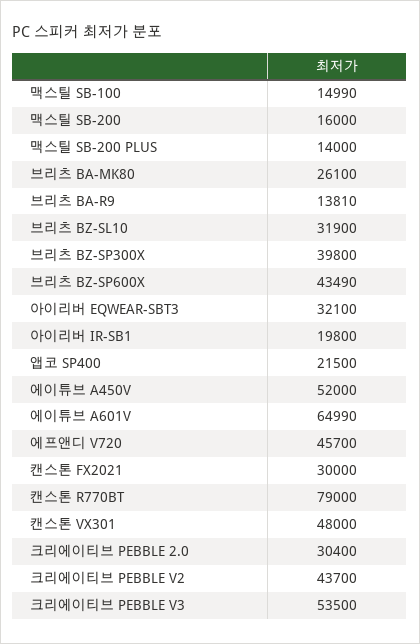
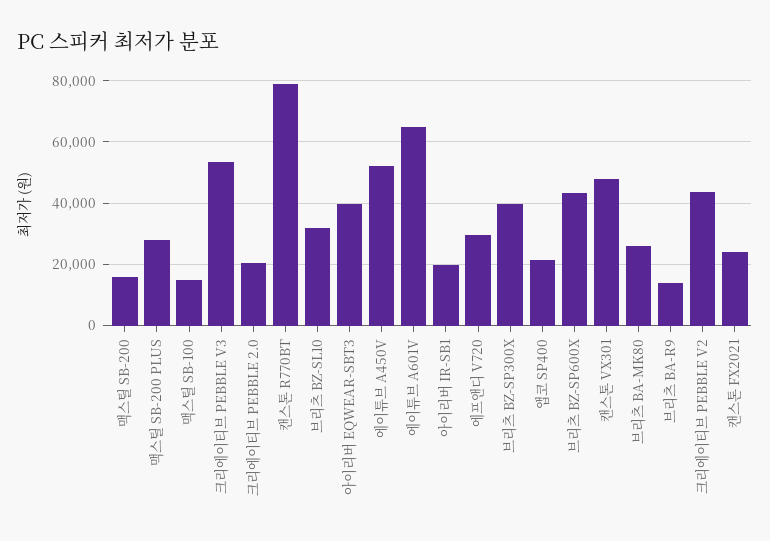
맥스틸 SB-200 PLUS: 14000 -> 28000
아이리버 EQWEAR-SBT3: 32100 -> 40000
에프앤디 V720: 45700 -> 30000
캔스톤 FX2021: 30000 -> 24000
크리에이티브 PEBBLE 2.0: 30400 -> 20000

